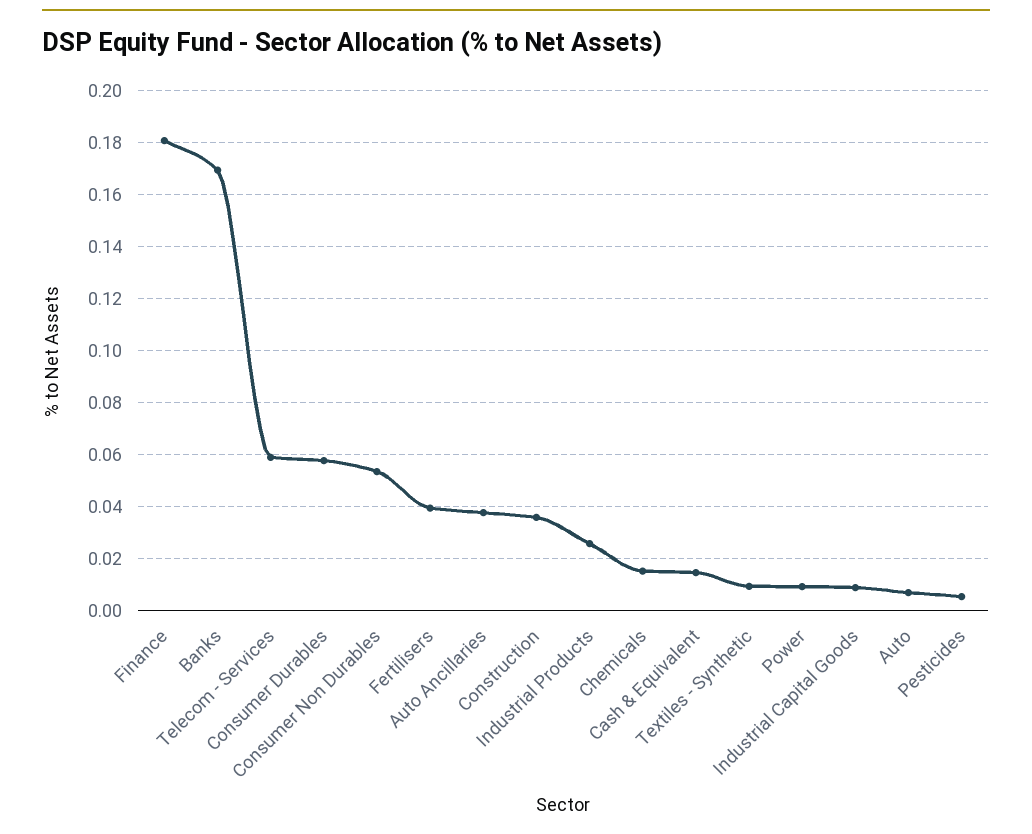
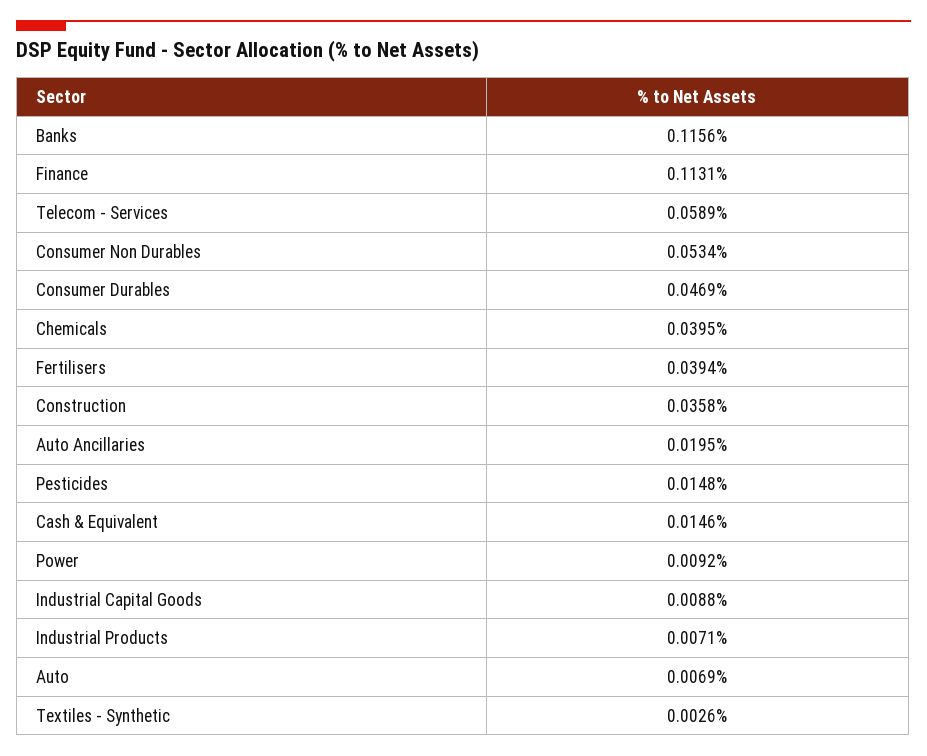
Finance: 0.18 -> 0.1131
Banks: 0.17 -> 0.1156
Consumer Durables: 0.0575 -> 0.0469
Auto Ancillaries: 0.0375 -> 0.0195
Industrial Products: 0.025 -> 0.0071
Chemicals: 0.015 -> 0.0395
Textiles - Synthetic: 0.01 -> 0.0026
Pesticides: 0.005 -> 0.0148

